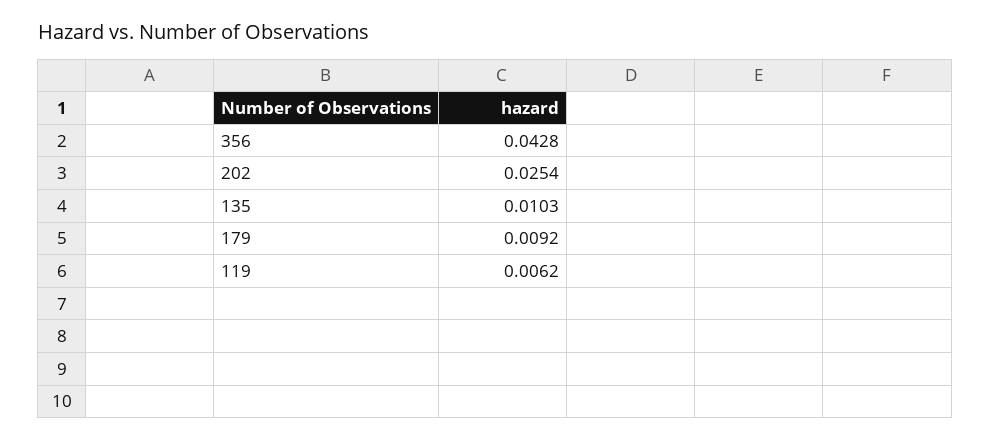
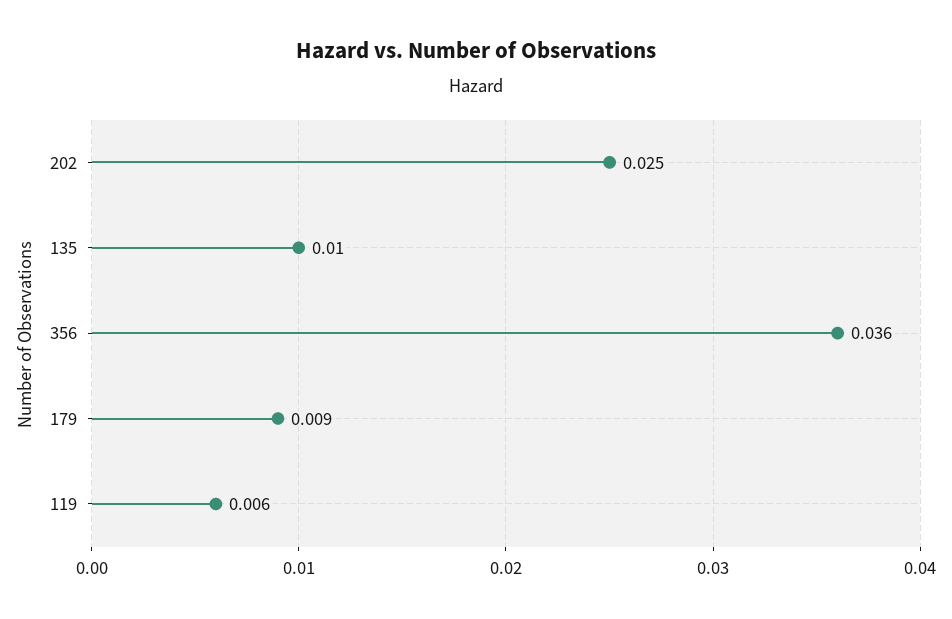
356: 0.0428 -> 0.036

